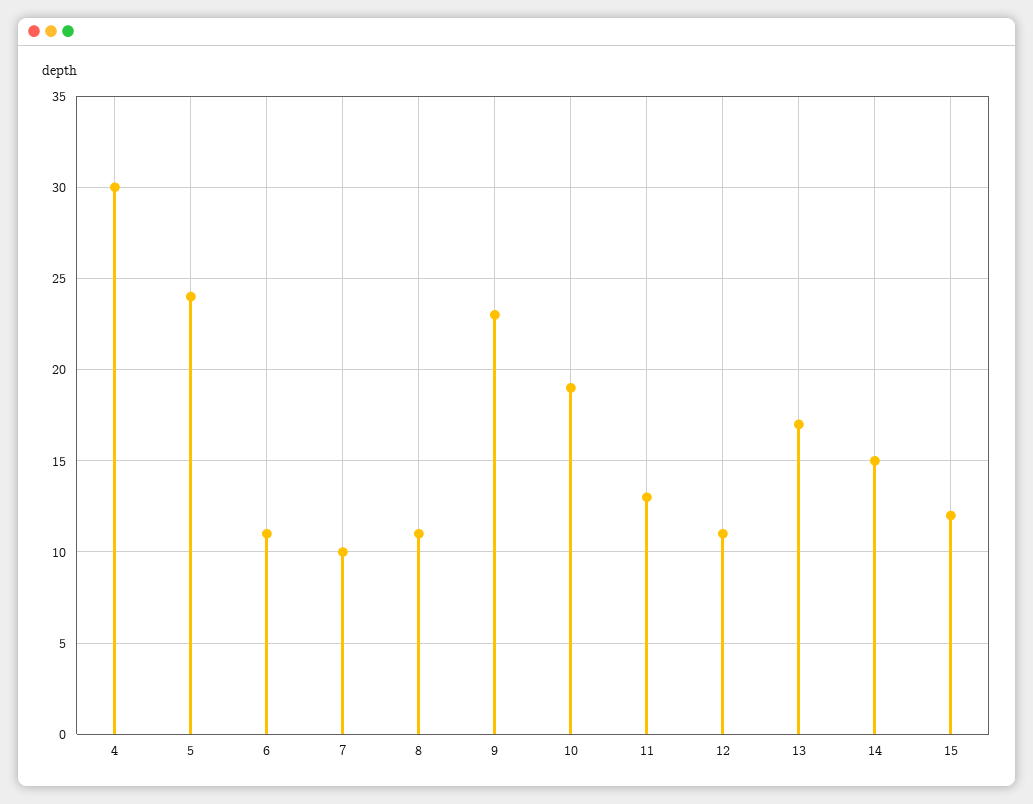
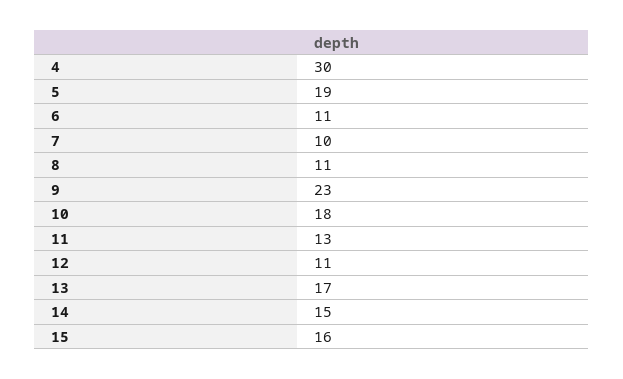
5: 24 -> 19
10: 19 -> 18
15: 12 -> 16

